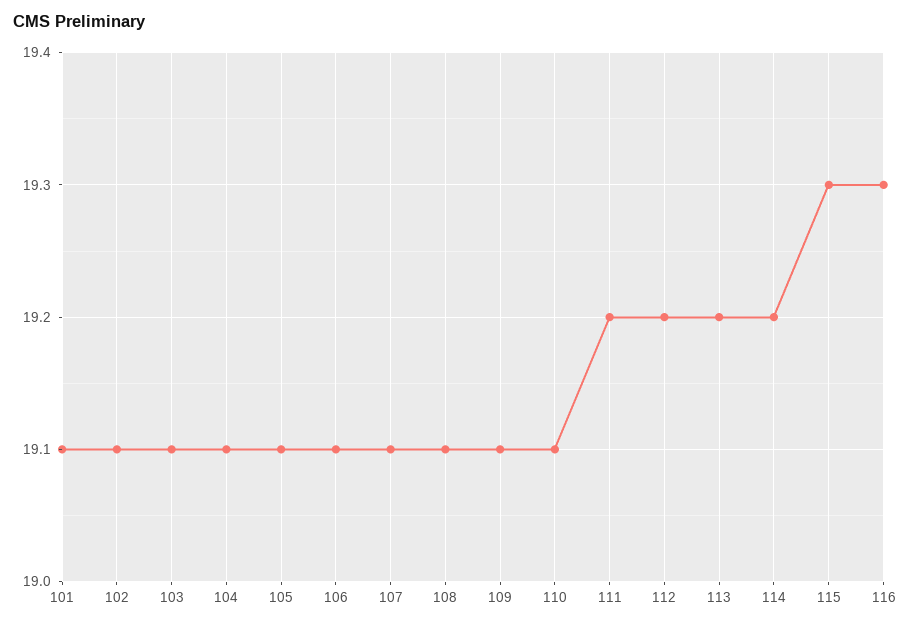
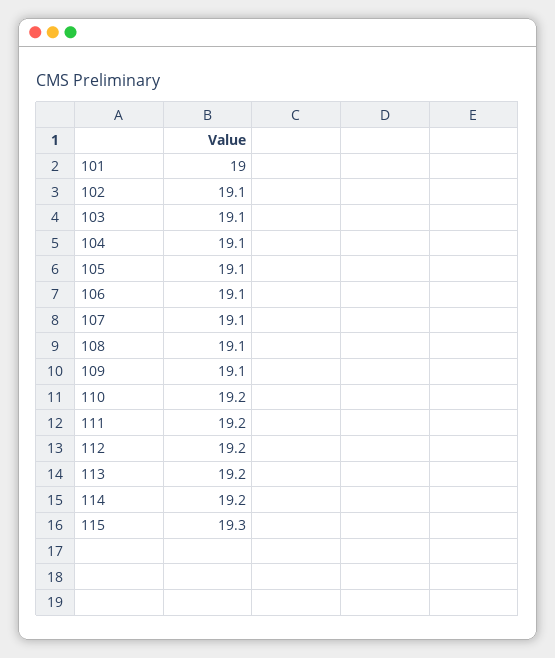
101: 19.1 -> 19
110: 19.1 -> 19.2
116: 19.3 -> none

